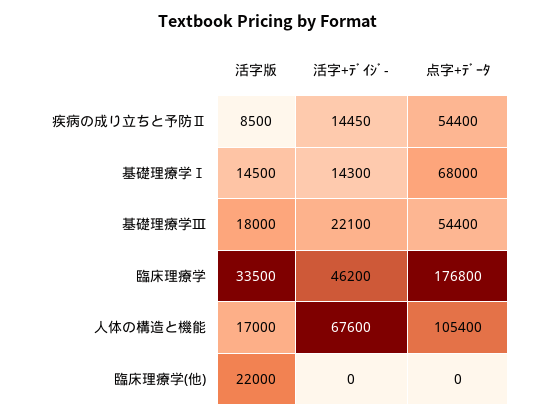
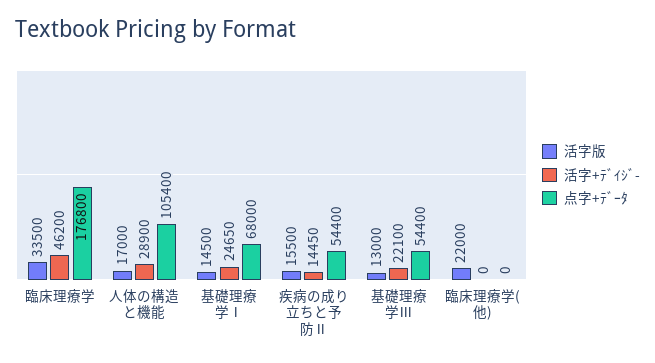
活字版, 疾病の成り立ちと予防Ⅱ: 8500 -> 15500
活字+ﾃﾞｲｼﾞ-, 基礎理療学Ⅰ: 14300 -> 24650
活字版, 基礎理療学Ⅲ: 18000 -> 13000
活字+ﾃﾞｲｼﾞ-, 人体の構造と機能: 67600 -> 28900

